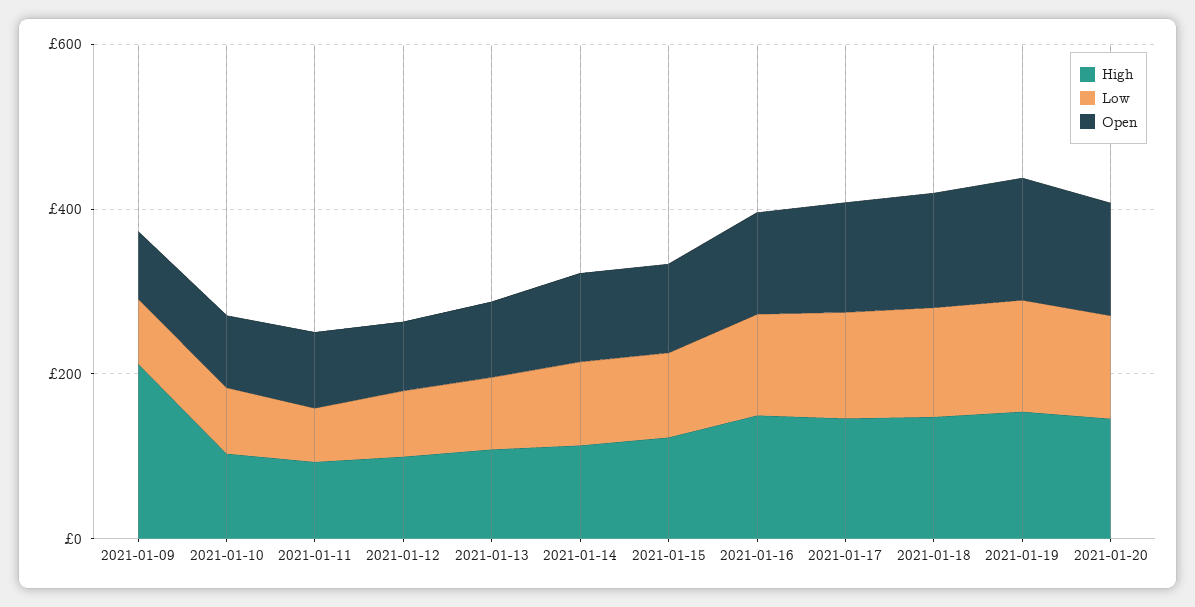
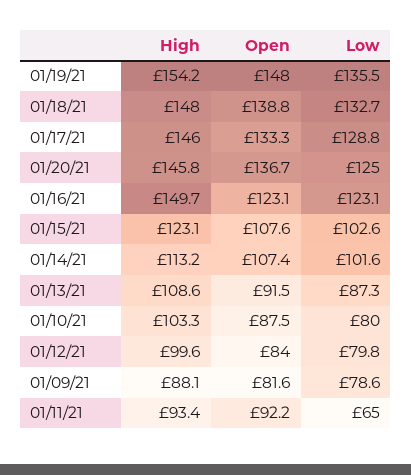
High, 2021-01-09: 200 -> 88.1

